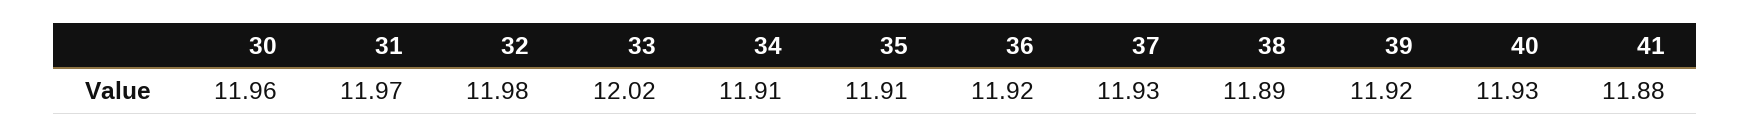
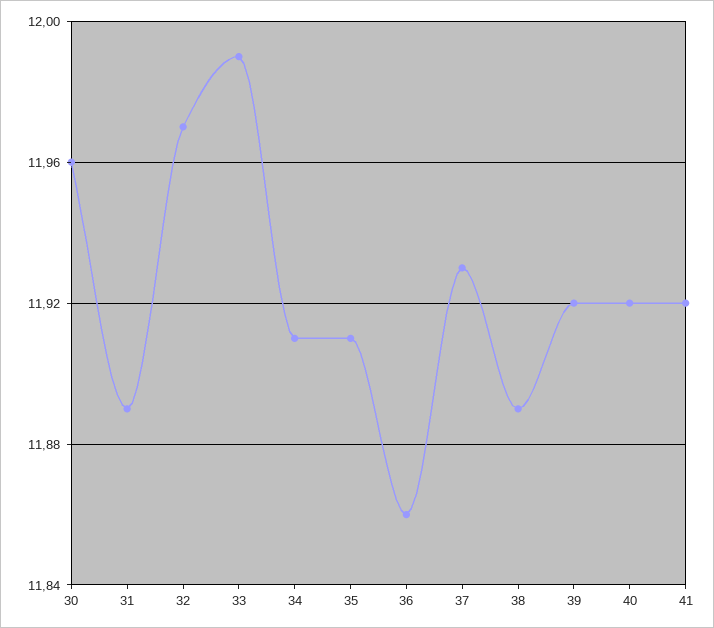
31: 11.97 -> 11.89
32: 11.98 -> 11.97
33: 12.02 -> 11.99
36: 11.92 -> 11.86
40: 11.93 -> 11.92
41: 11.88 -> 11.92

